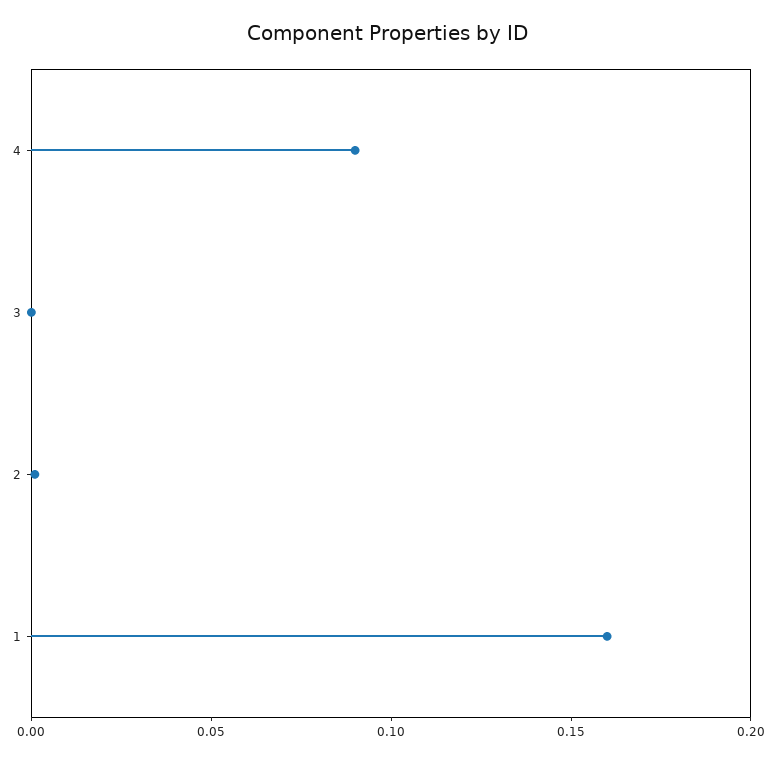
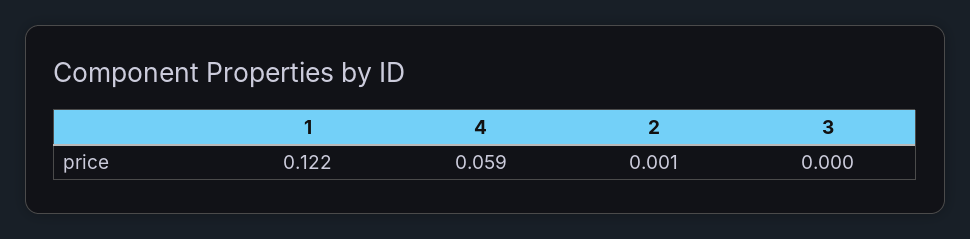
4: 0.09 -> 0.059
1: 0.16 -> 0.122

